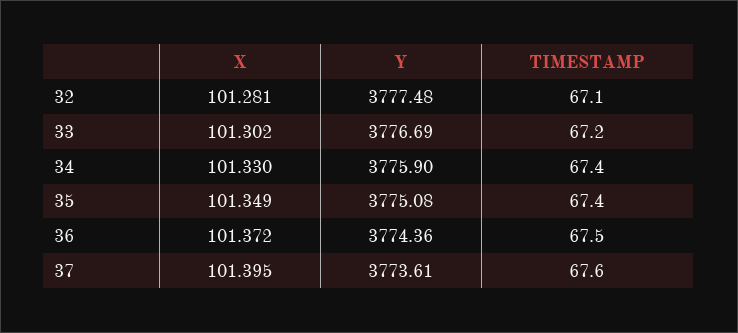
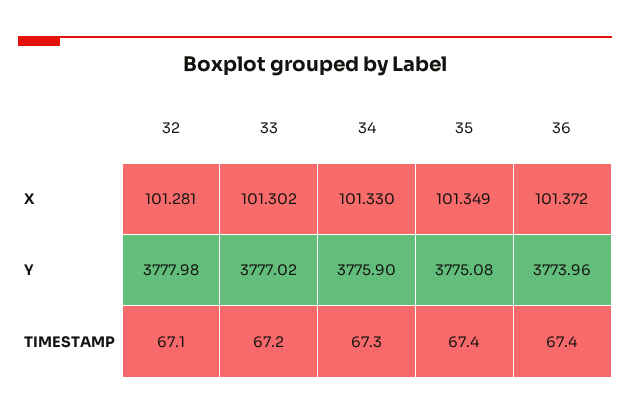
Y, 32: 3777.48 -> 3777.98
Y, 33: 3776.69 -> 3777.02
TIMESTAMP, 34: 67.4 -> 67.3
Y, 36: 3774.36 -> 3773.96
TIMESTAMP, 36: 67.5 -> 67.4
X, 37: 101.395 -> none
Y, 37: 3773.61 -> none
TIMESTAMP, 37: 67.6 -> none

